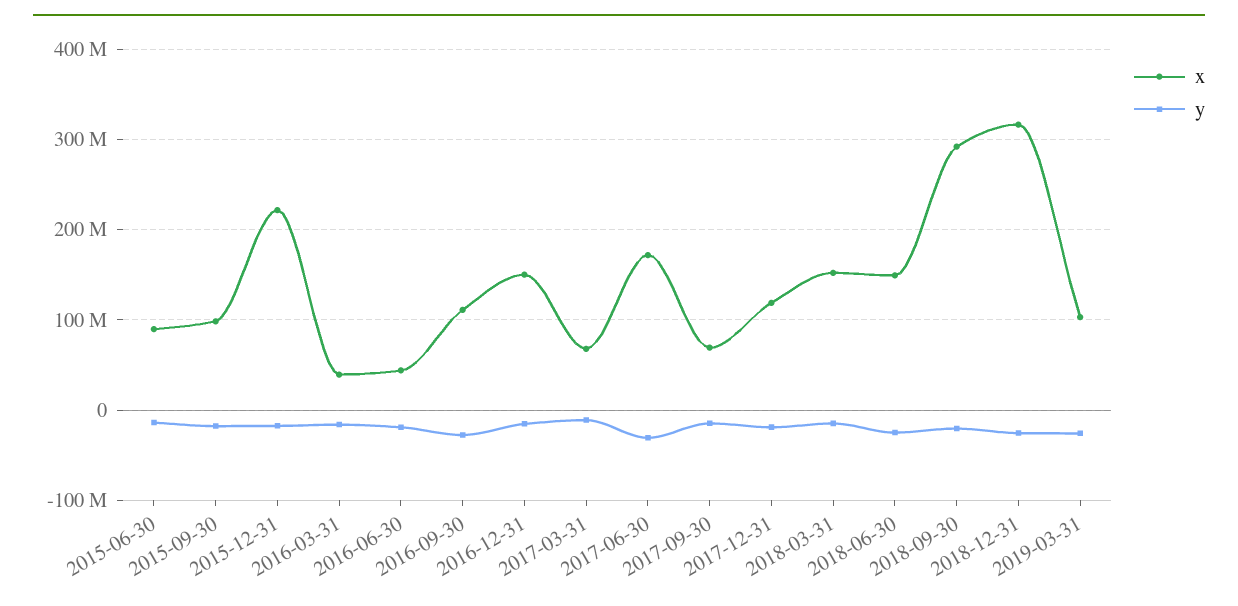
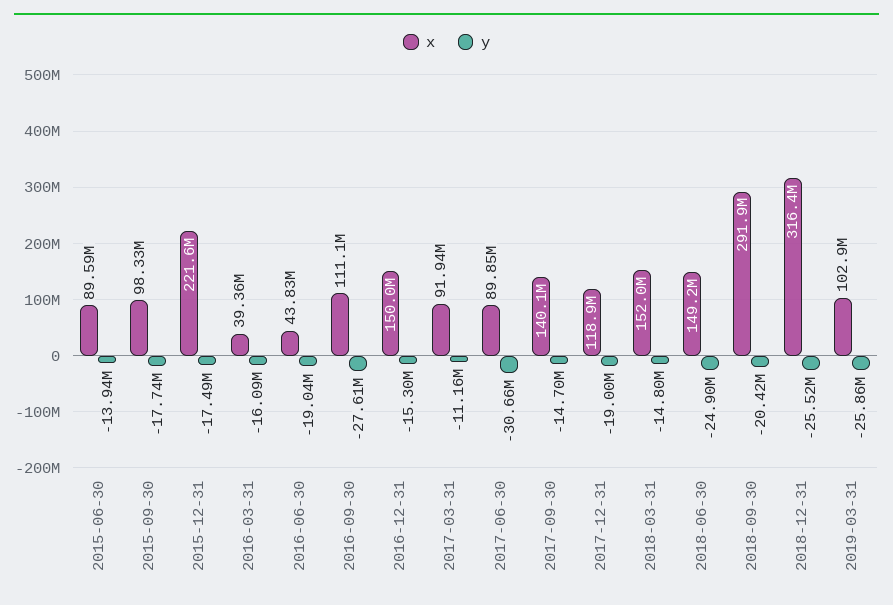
x, 2017-03-31: 70000000 -> 91940000
x, 2017-06-30: 170000000 -> 89850000
x, 2017-09-30: 70000000 -> 140100000

